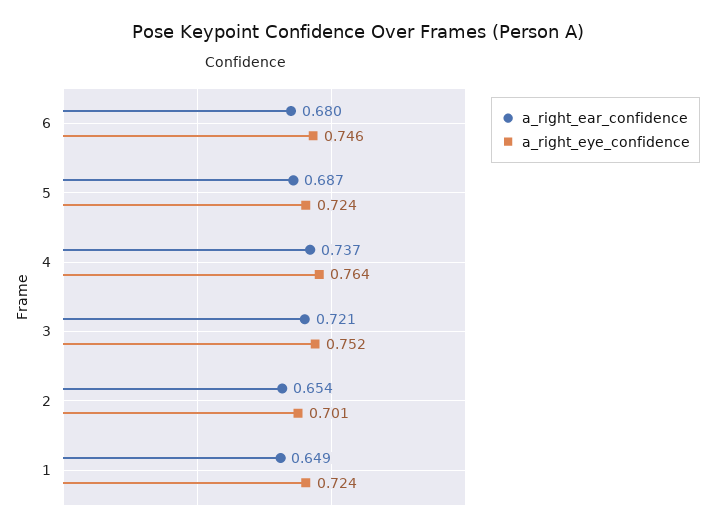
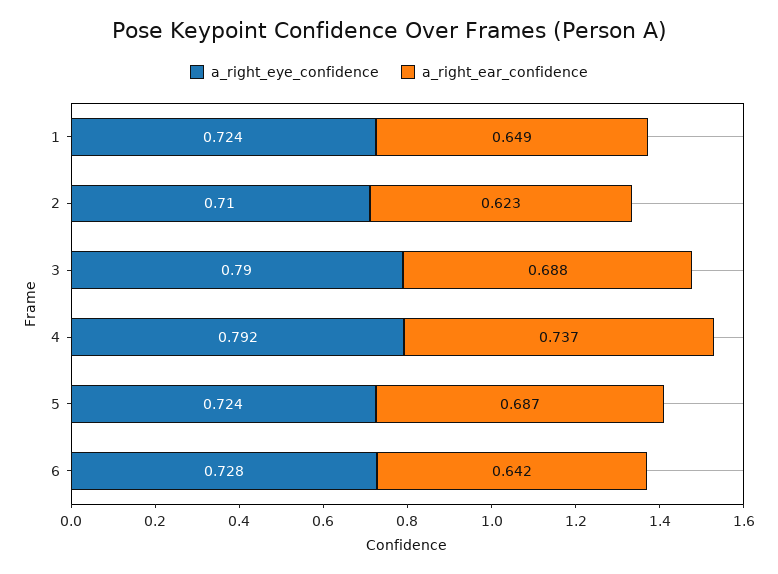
a_right_ear_confidence, 6: 0.68 -> 0.642
a_right_eye_confidence, 6: 0.746 -> 0.728
a_right_eye_confidence, 4: 0.764 -> 0.792
a_right_ear_confidence, 3: 0.721 -> 0.688
a_right_eye_confidence, 3: 0.752 -> 0.79
a_right_ear_confidence, 2: 0.654 -> 0.623
a_right_eye_confidence, 2: 0.701 -> 0.71

